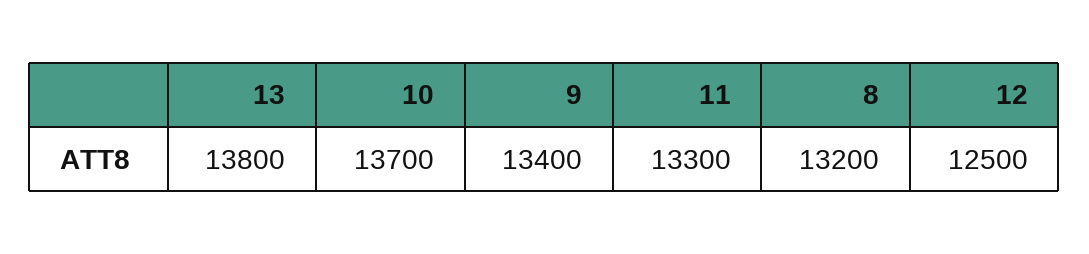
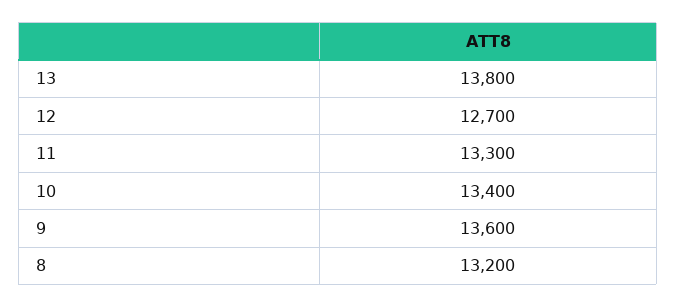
10: 13700 -> 13400
9: 13400 -> 13600
12: 12500 -> 12700

